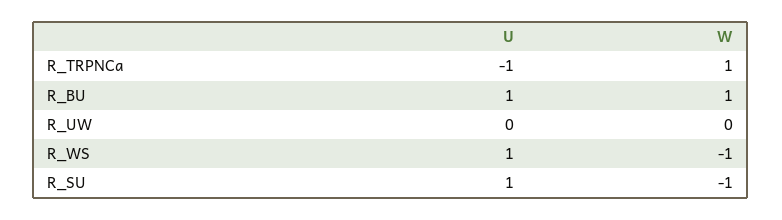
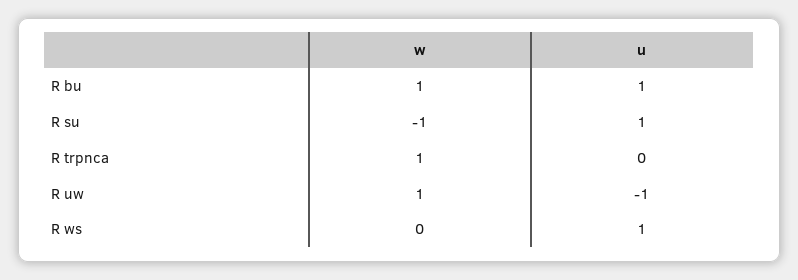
U, R_TRPNCa: -1 -> 0
U, R_UW: 0 -> -1
W, R_UW: 0 -> 1
W, R_WS: -1 -> 0

